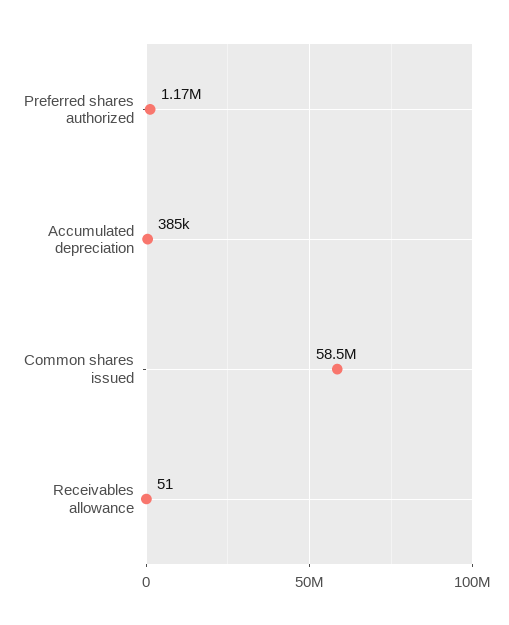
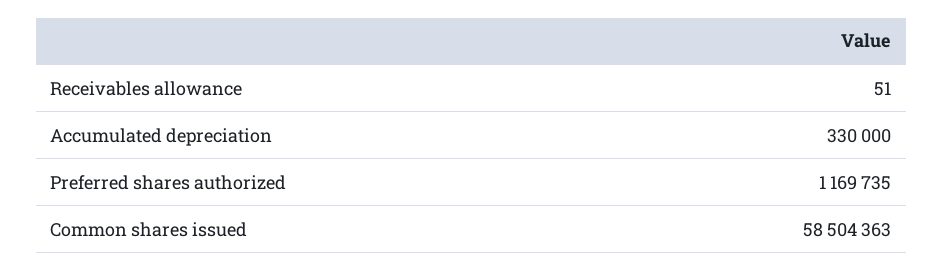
Accumulated depreciation: 385000 -> 330000

